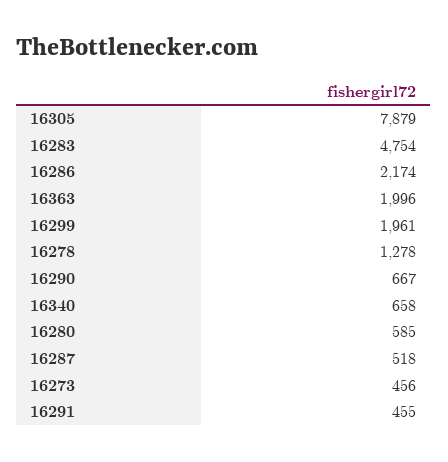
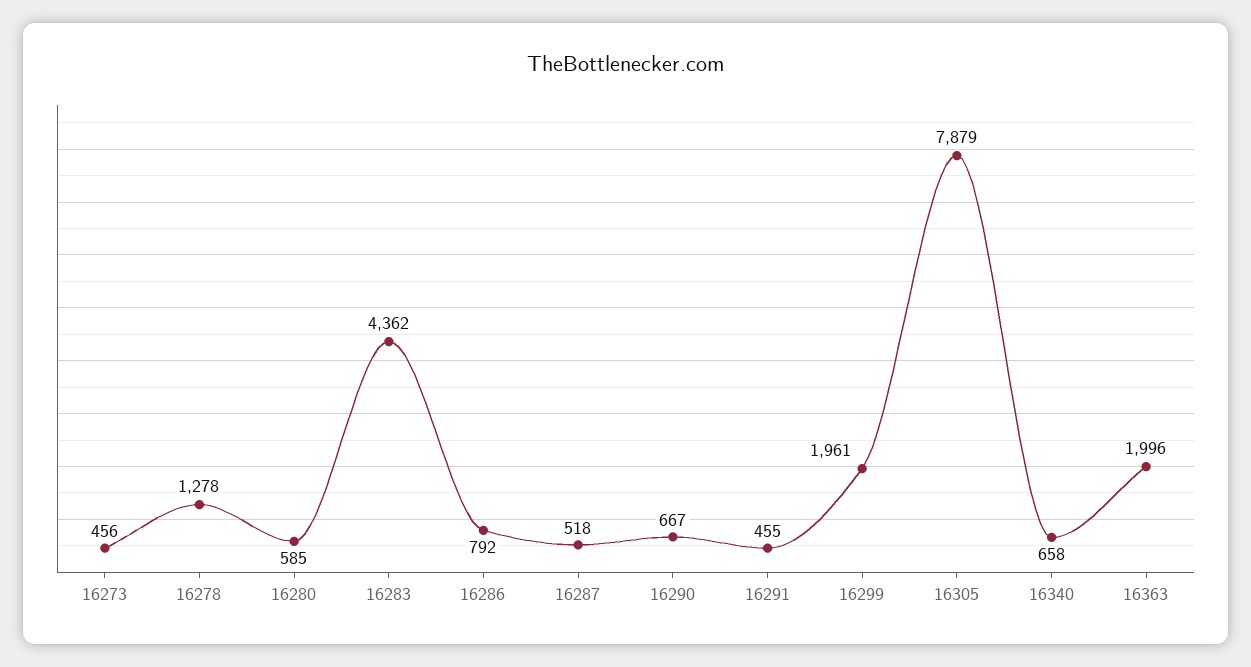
16283: 4754 -> 4362
16286: 2174 -> 792

